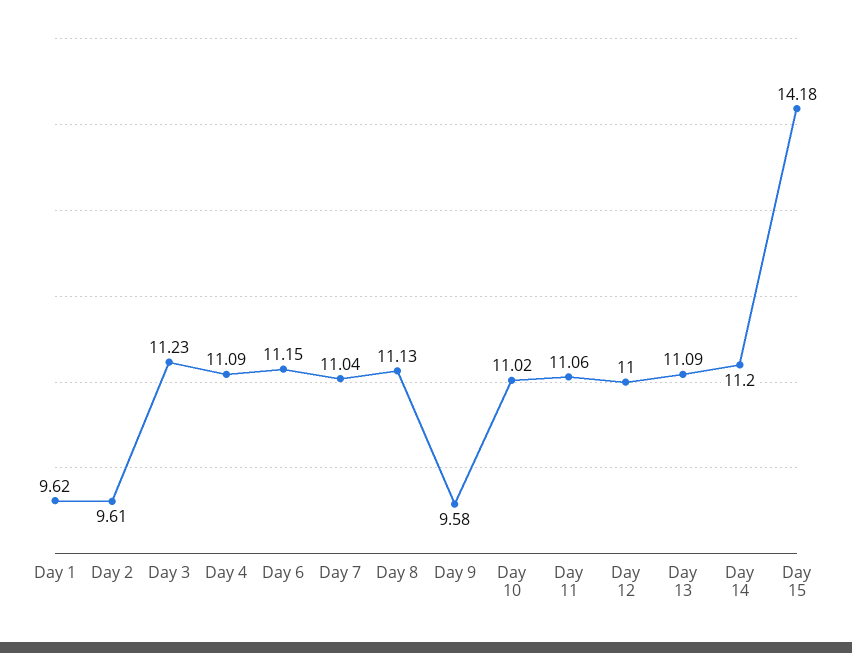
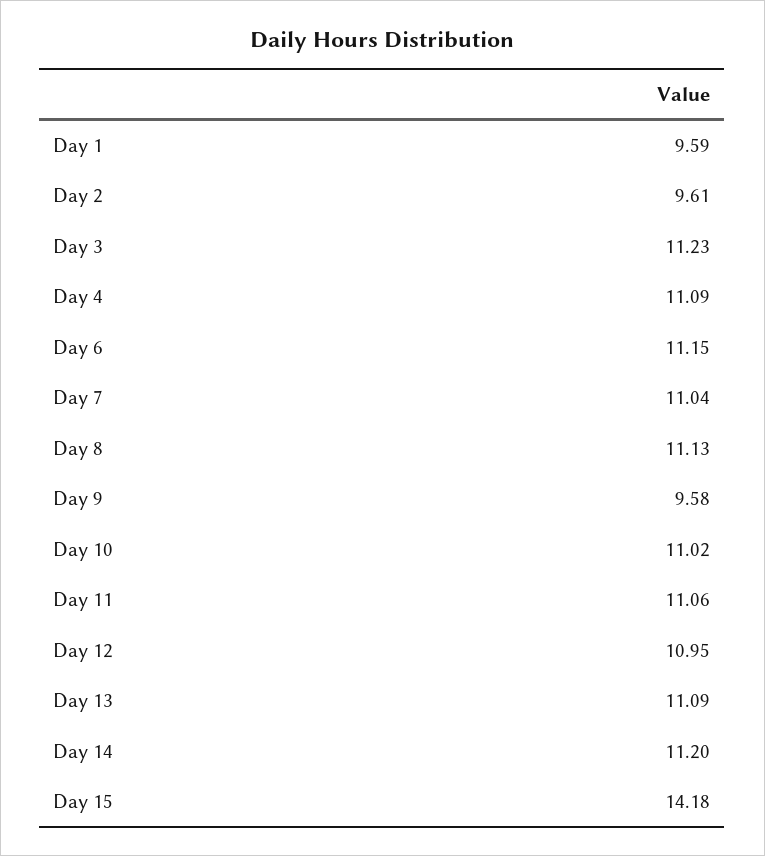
Day 1: 9.62 -> 9.59
Day 12: 11 -> 10.95

